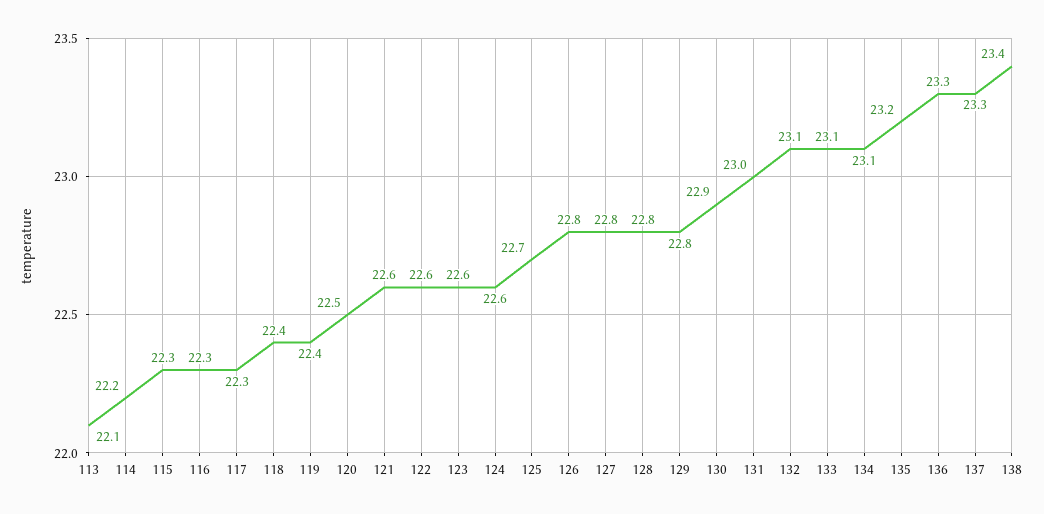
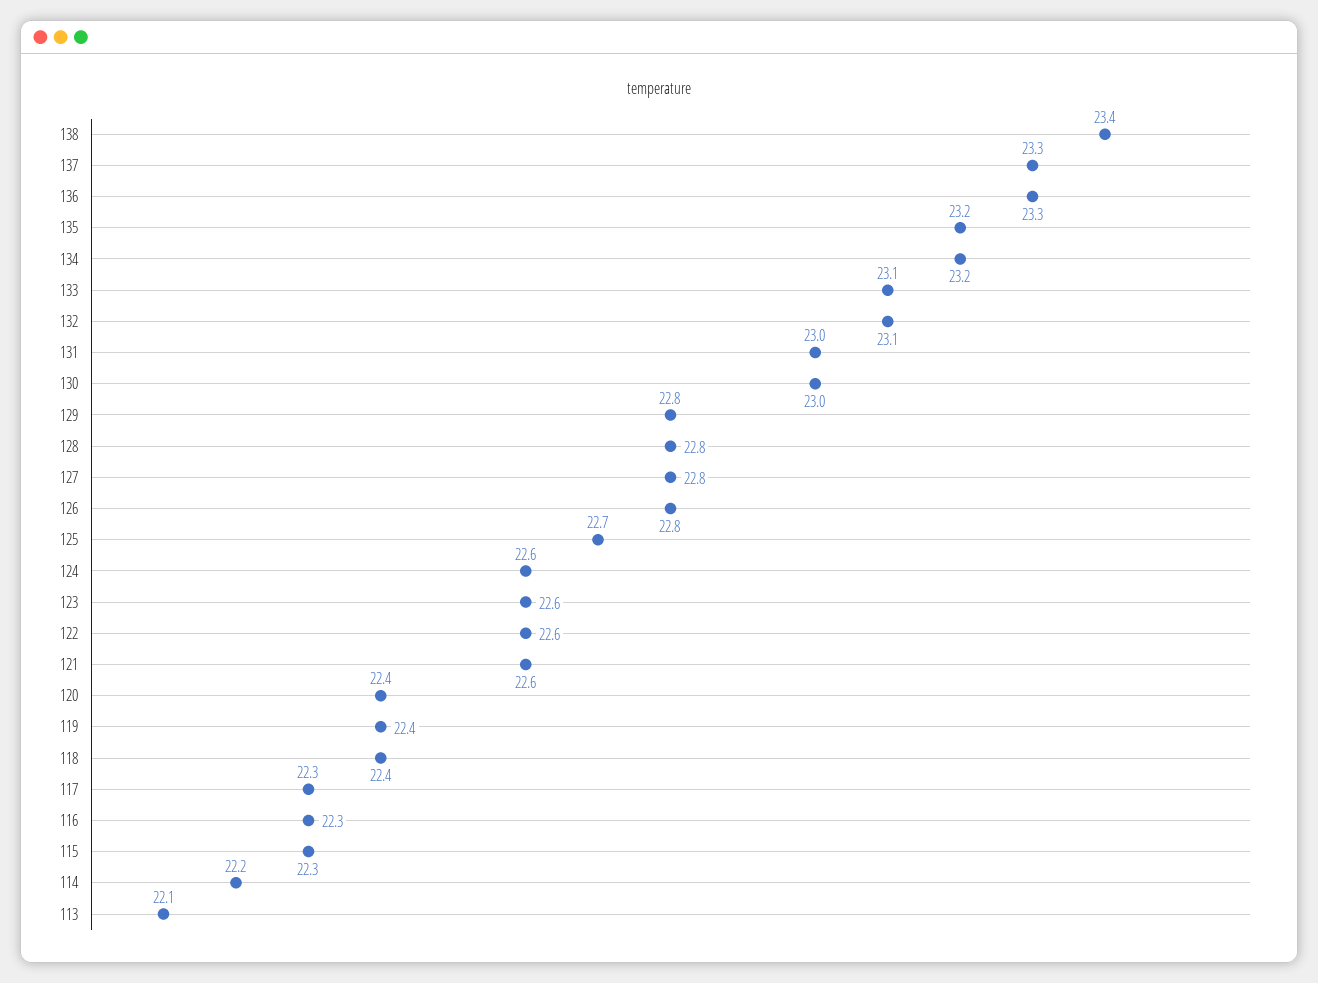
120: 22.5 -> 22.4
130: 22.9 -> 23
134: 23.1 -> 23.2

